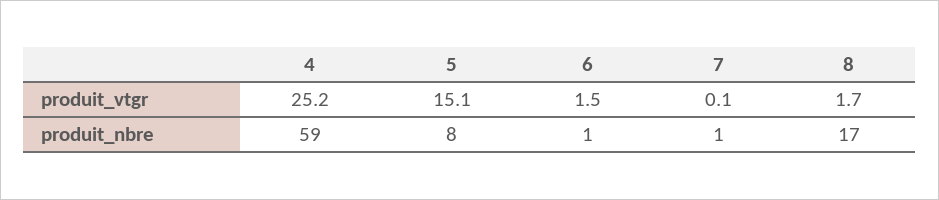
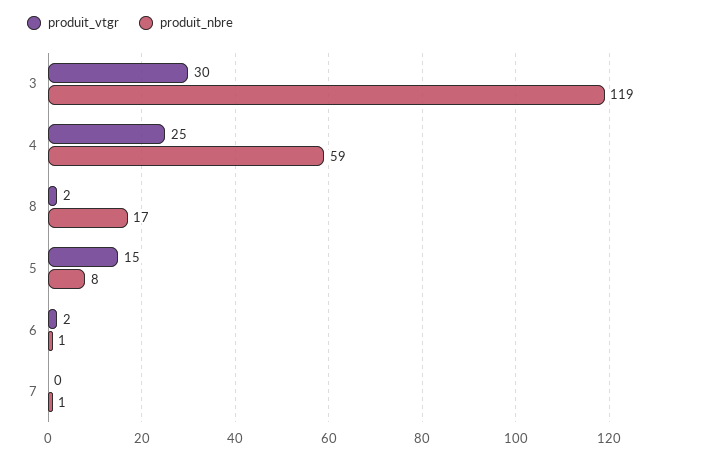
produit_vtgr, 3: none -> 30
produit_nbre, 3: none -> 119

